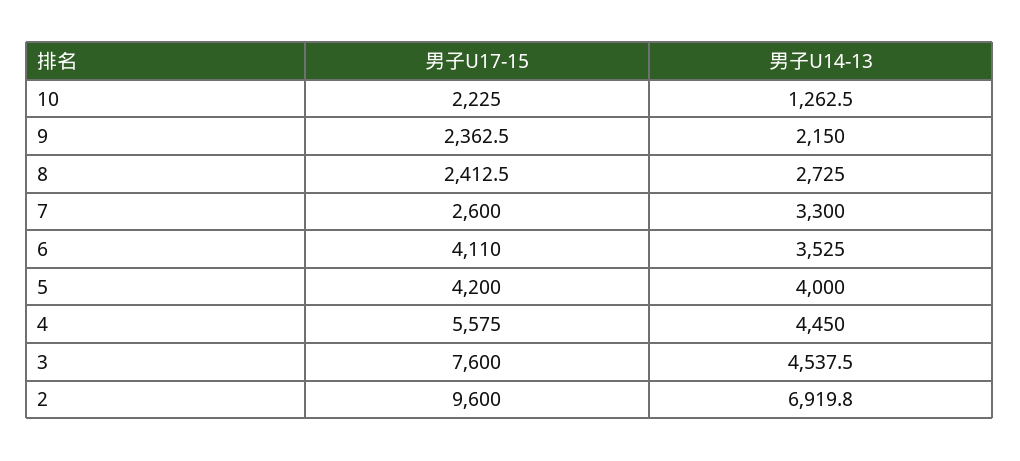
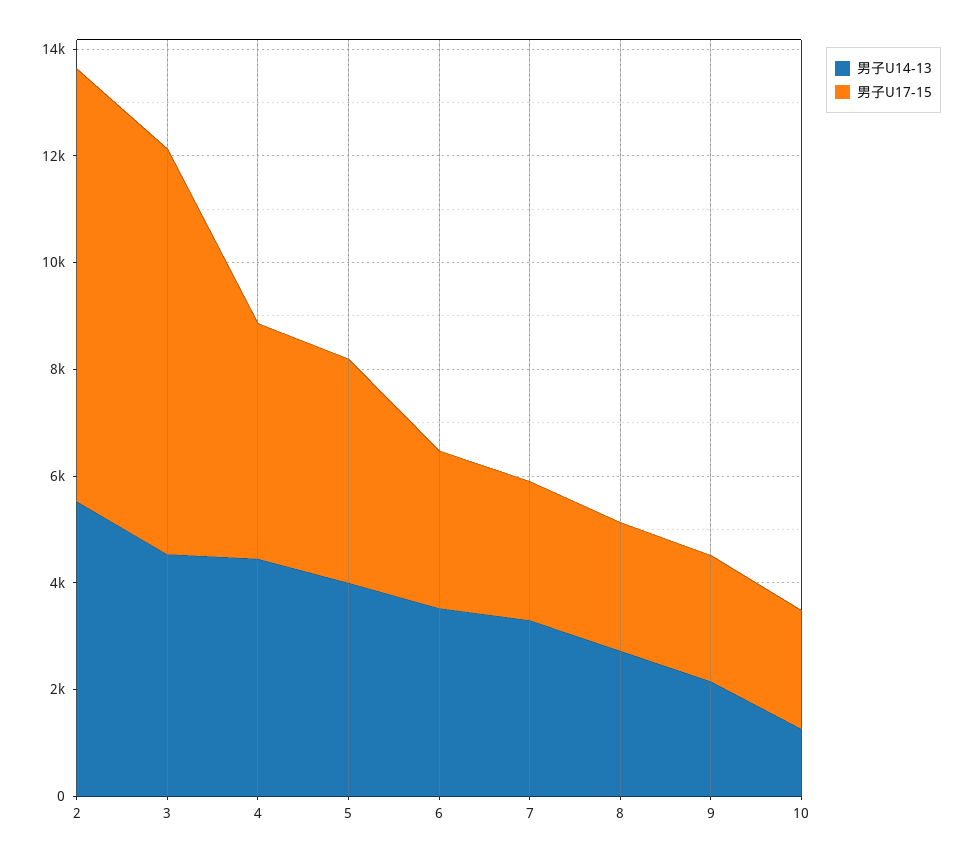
男子U17-15, 6: 4110 -> 3000
男子U17-15, 4: 5575 -> 4500
男子U17-15, 2: 9600 -> 8000
男子U14-13, 2: 6919.8 -> 5500

